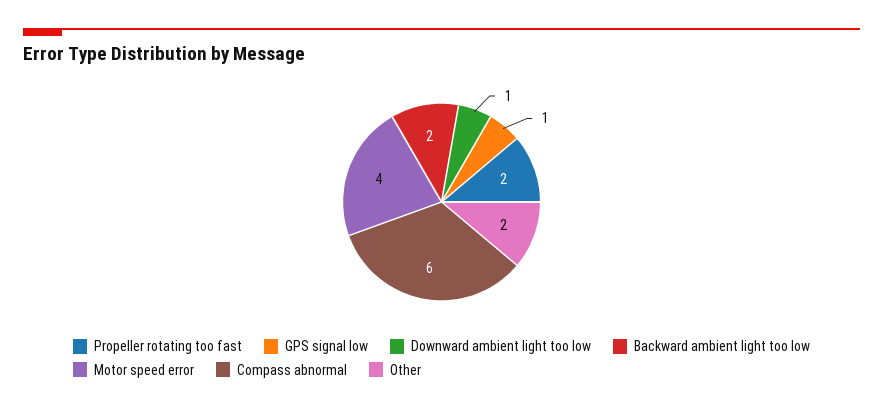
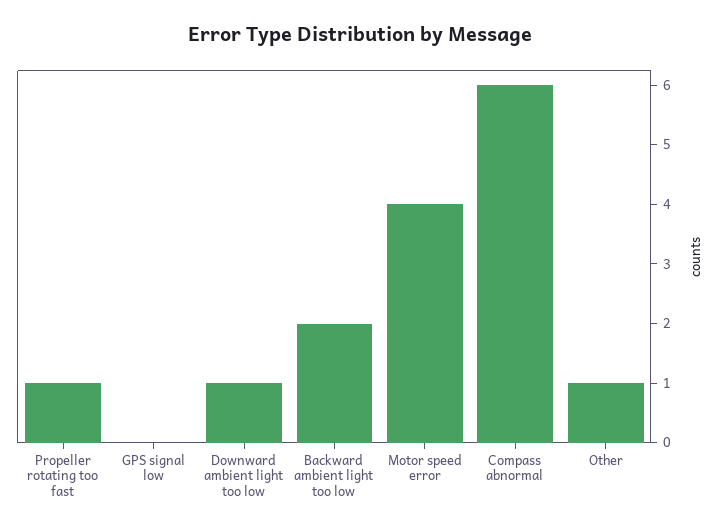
Propeller rotating too fast: 2 -> 1
GPS signal low: 1 -> 0
Other: 2 -> 1

